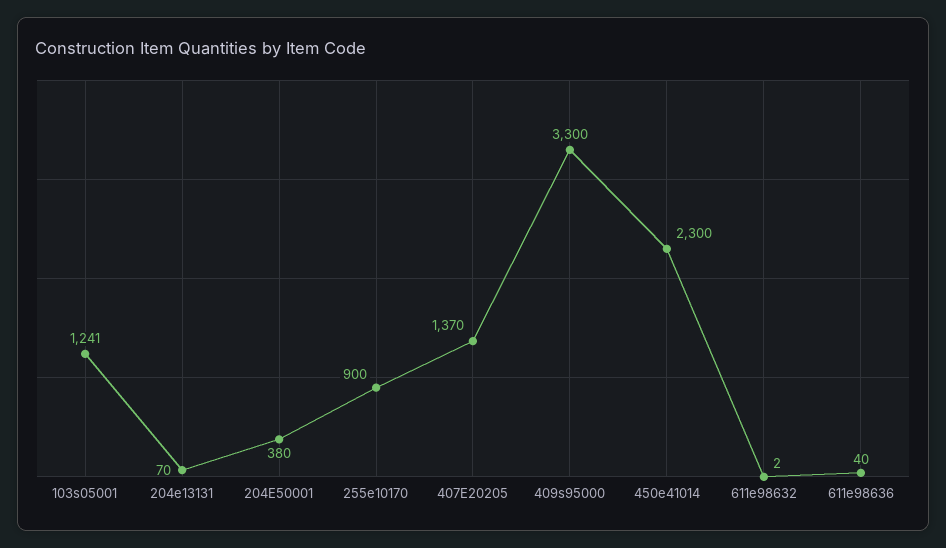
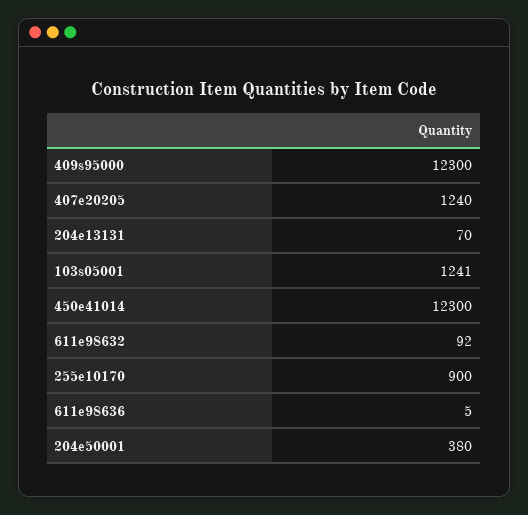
407E20205: 1370 -> 1240
409s95000: 3300 -> 12300
450e41014: 2300 -> 12300
611e98632: 2 -> 92
611e98636: 40 -> 5

